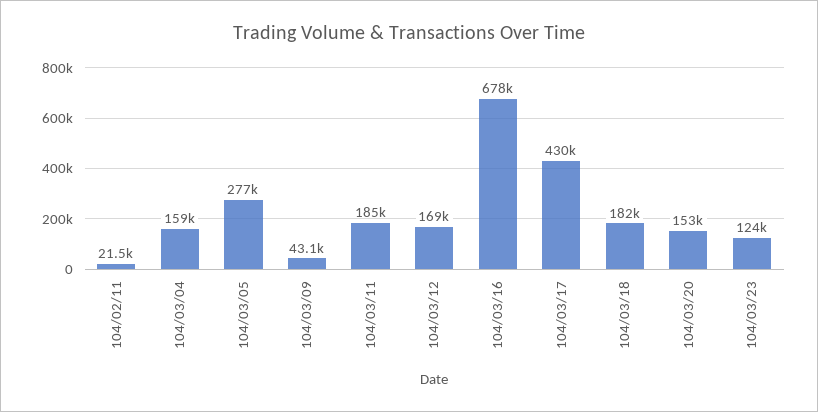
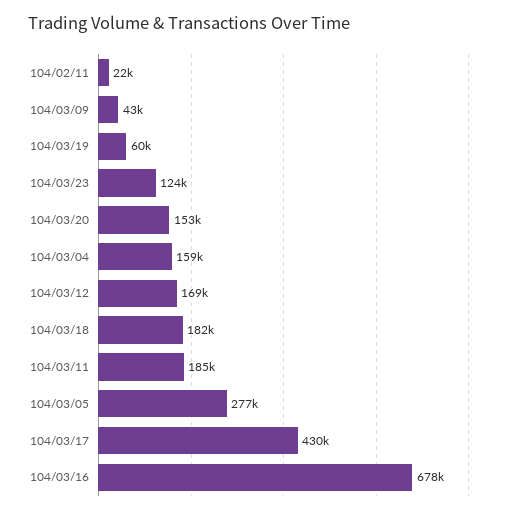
104/03/19: none -> 60000

